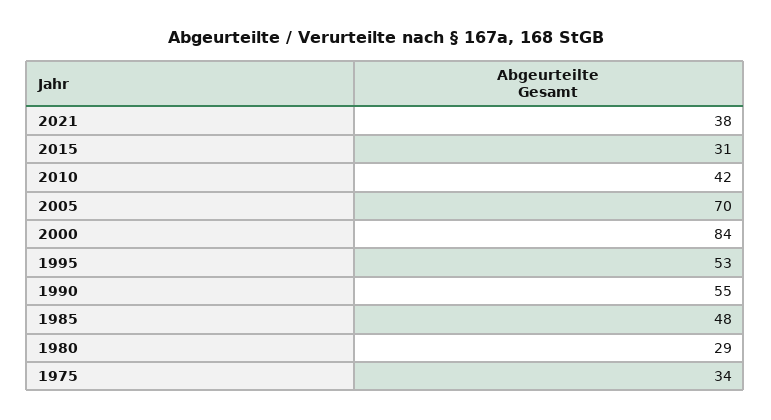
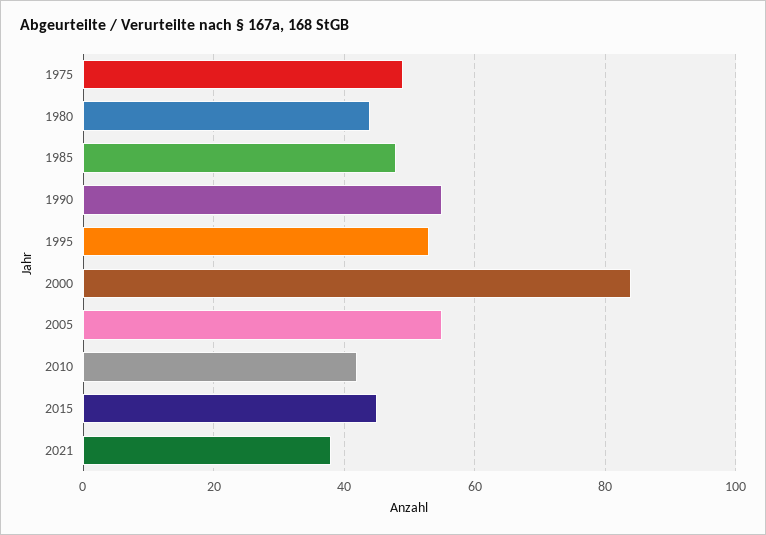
2015: 31 -> 45
2005: 70 -> 55
1980: 29 -> 45
1975: 34 -> 50

